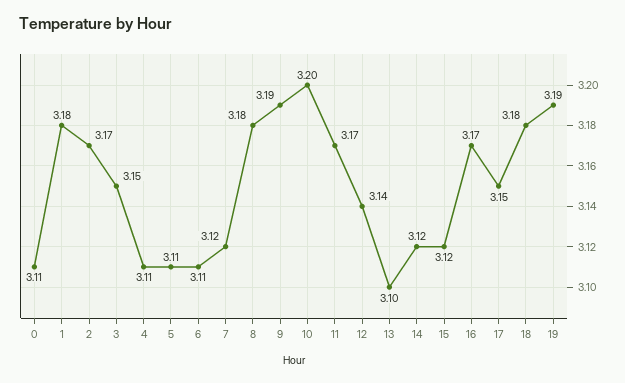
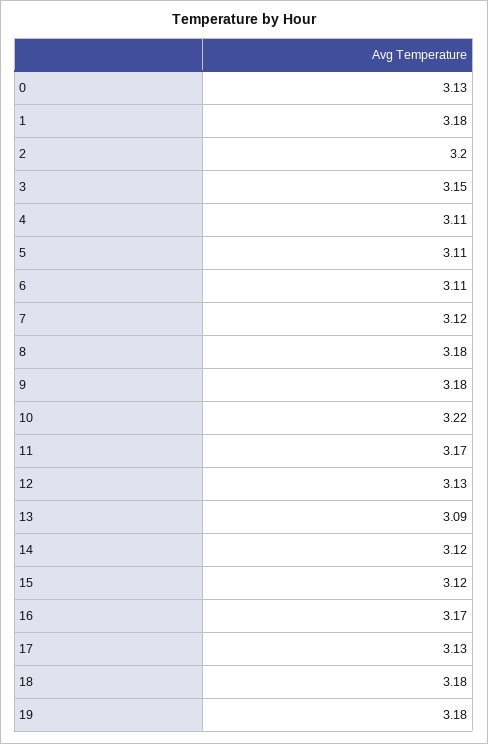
0: 3.11 -> 3.13
2: 3.17 -> 3.2
9: 3.19 -> 3.18
10: 3.2 -> 3.22
12: 3.14 -> 3.13
13: 3.1 -> 3.09
17: 3.15 -> 3.13
19: 3.19 -> 3.18

